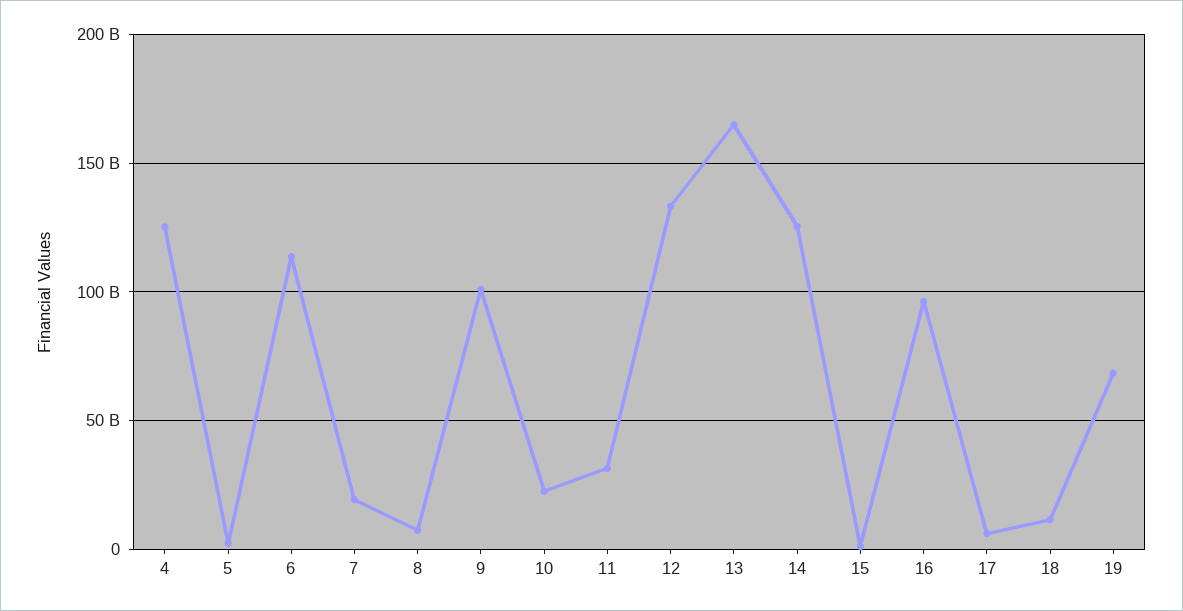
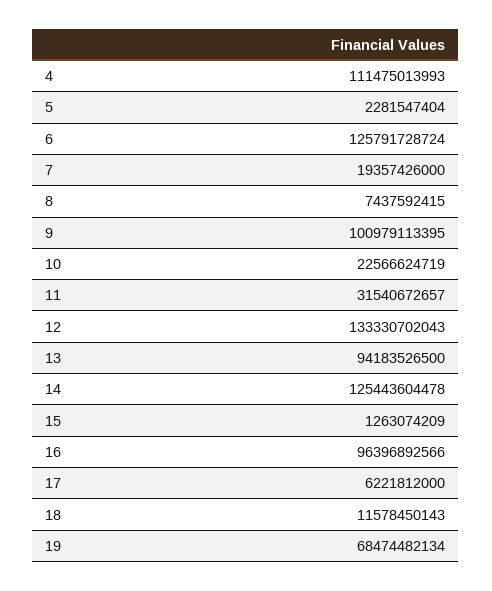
4: 125000000000 -> 111475013993
6: 115000000000 -> 125791728724
13: 165000000000 -> 94183526500

